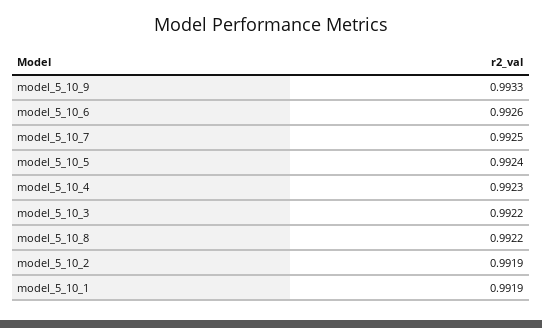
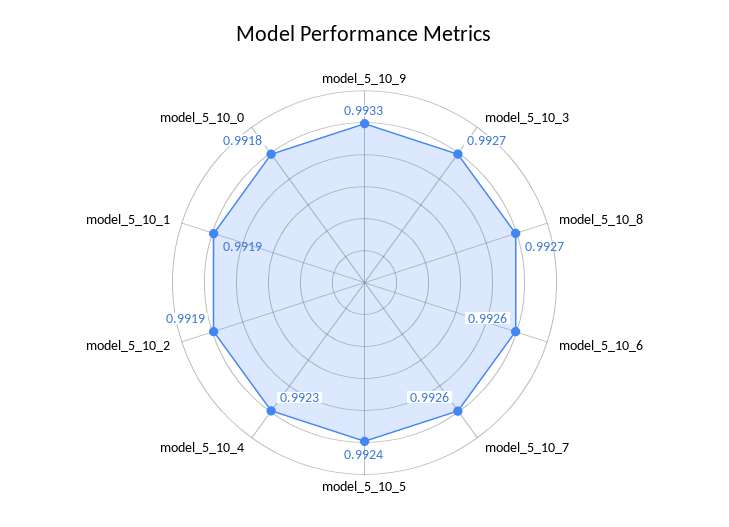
model_5_10_7: 0.9925 -> 0.9926
model_5_10_3: 0.9922 -> 0.9927
model_5_10_8: 0.9922 -> 0.9927
model_5_10_0: none -> 0.9918

